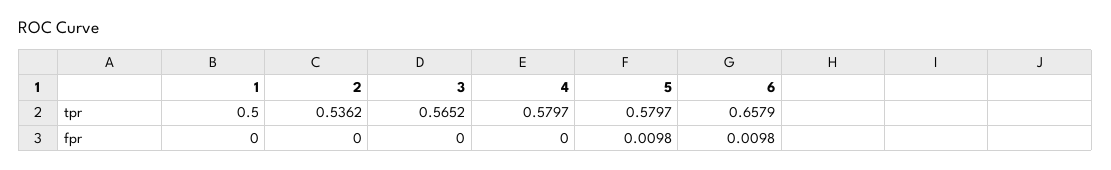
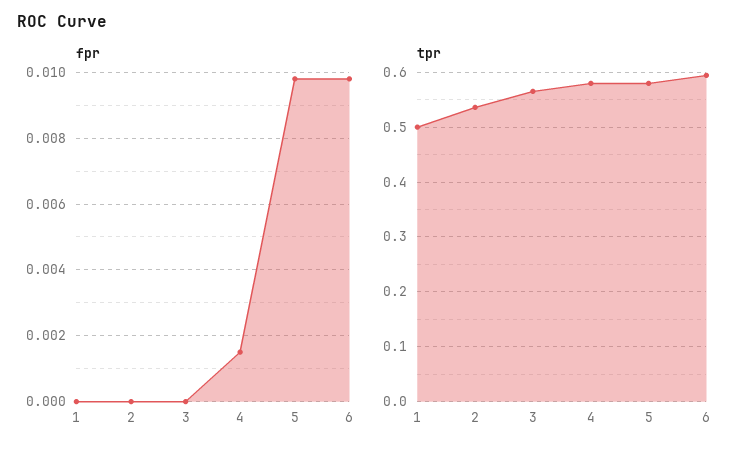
tpr, 6: 0.6579 -> 0.6
fpr, 4: 0 -> 0.0015

